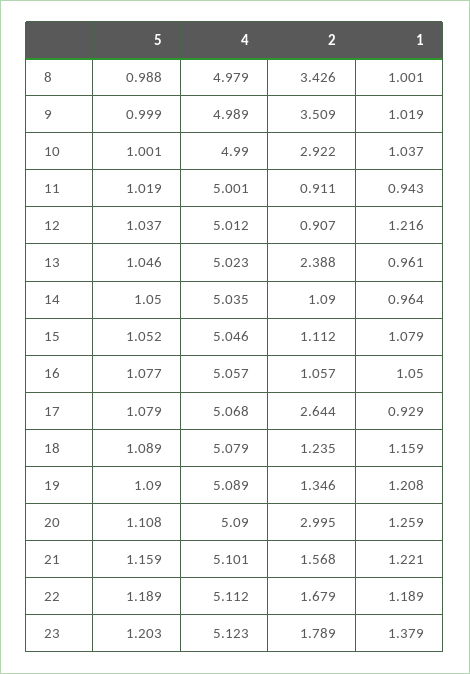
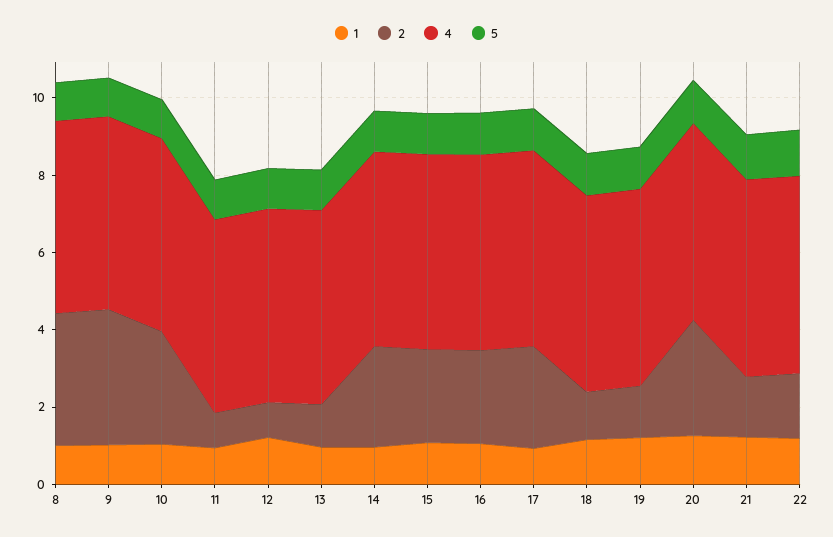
2, 13: 2.388 -> 1
2, 14: 1.09 -> 2.5
2, 15: 1.112 -> 2.5
2, 16: 1.057 -> 2.5
5, 23: 1.203 -> none
4, 23: 5.123 -> none
2, 23: 1.789 -> none
1, 23: 1.379 -> none

